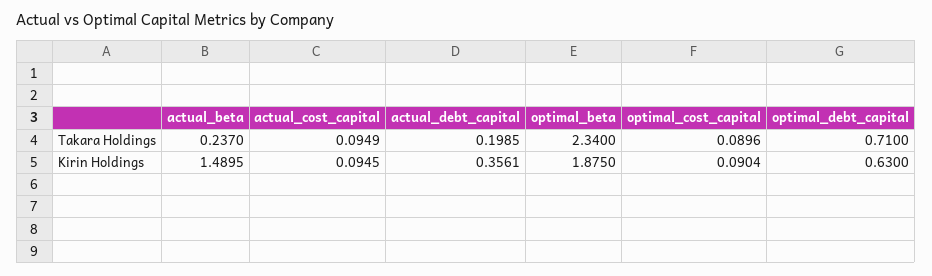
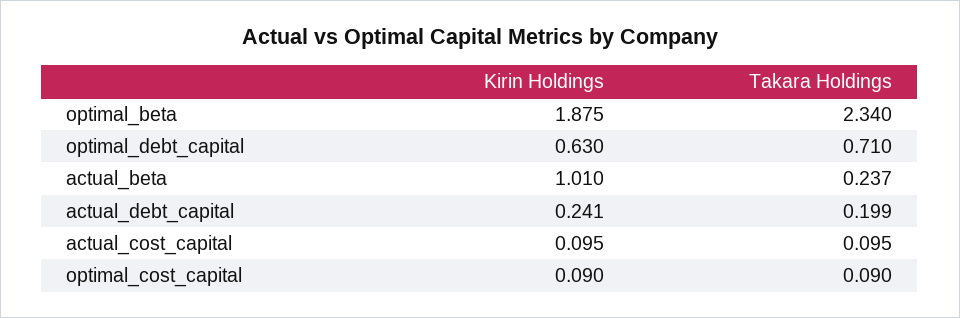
actual_beta, Kirin Holdings: 1.4895 -> 1.01
actual_debt_capital, Kirin Holdings: 0.3561 -> 0.241

